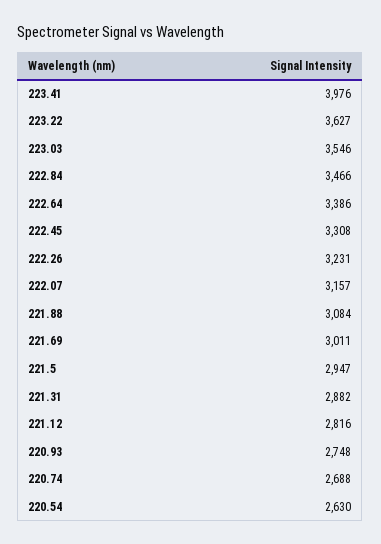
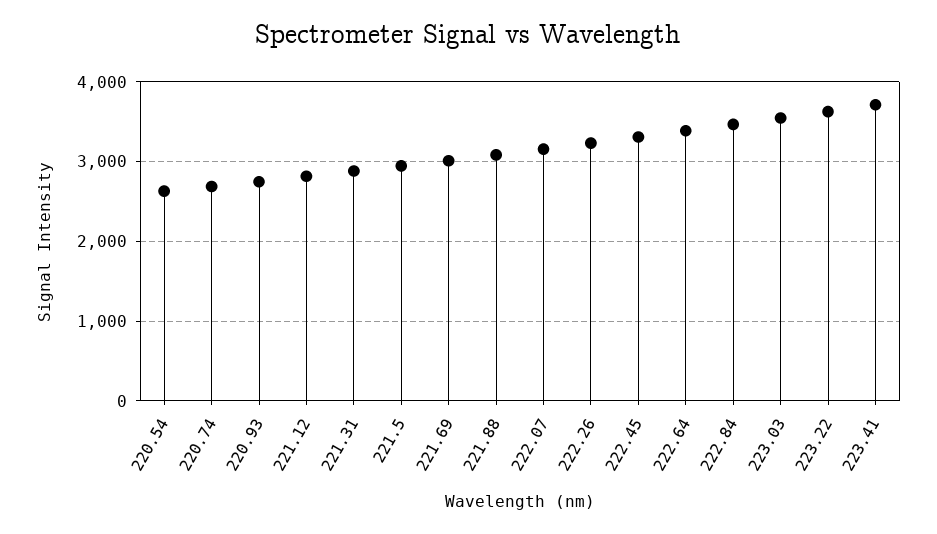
223.41: 3976 -> 3700

